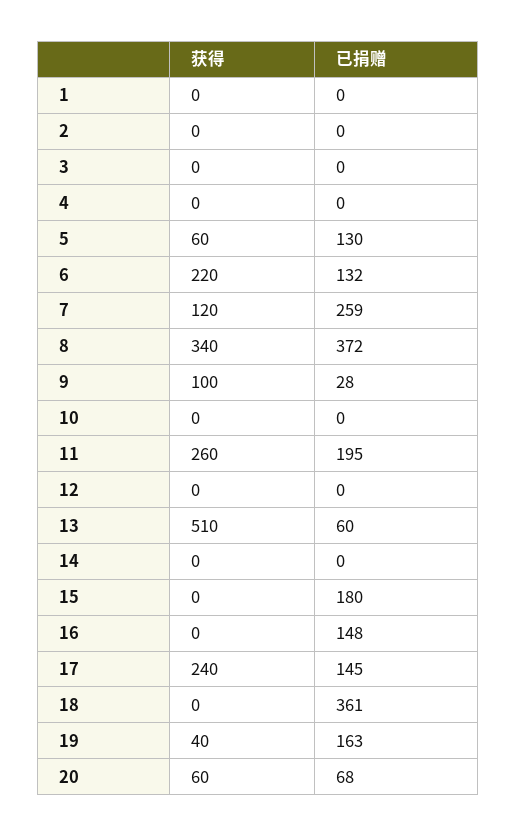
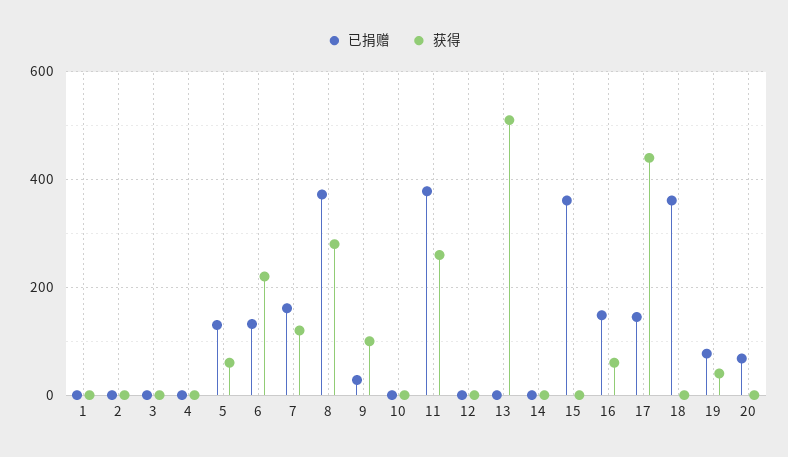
已捐赠, 7: 259 -> 160
获得, 8: 340 -> 280
已捐赠, 11: 195 -> 380
已捐赠, 13: 60 -> 0
已捐赠, 15: 180 -> 360
获得, 16: 0 -> 60
获得, 17: 240 -> 440
已捐赠, 19: 163 -> 80
获得, 20: 60 -> 0

